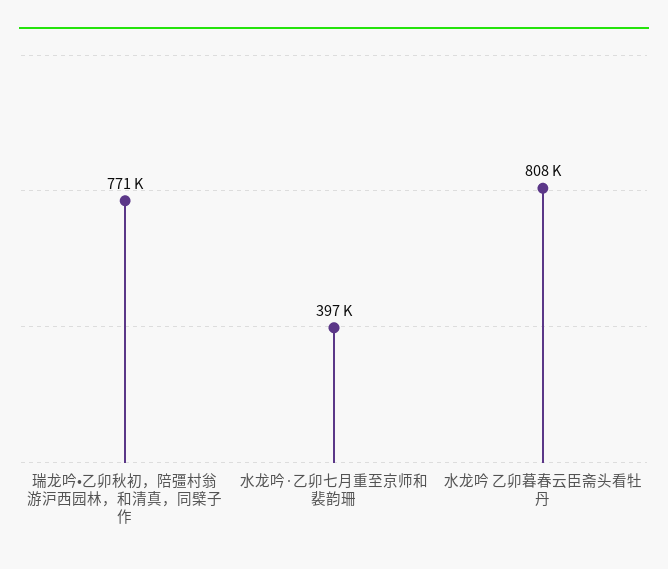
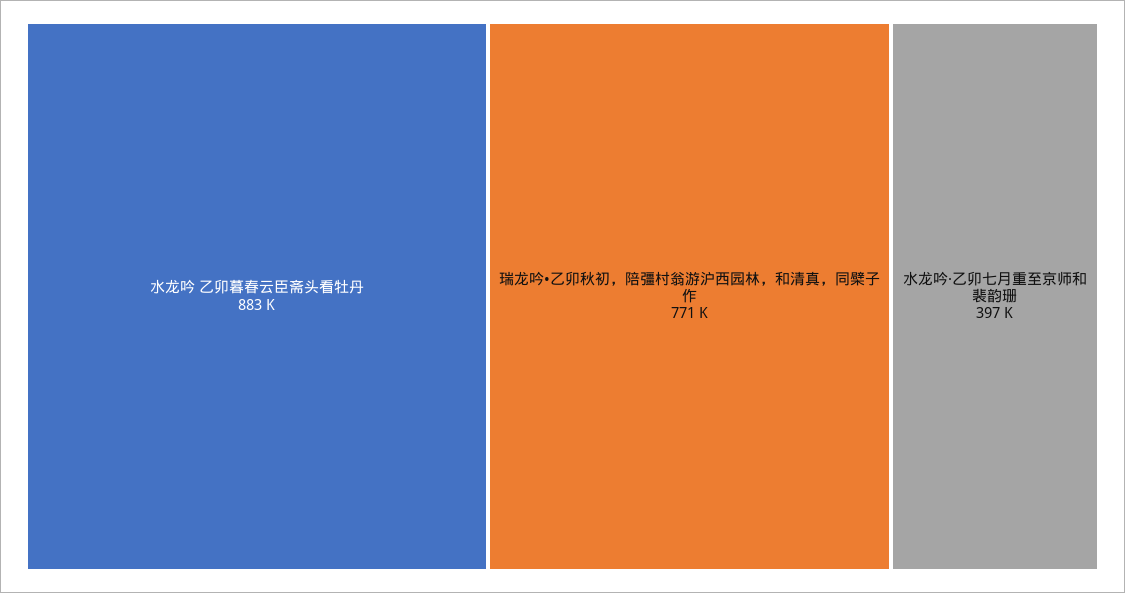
水龙吟 乙卯暮春云臣斋头看牡丹: 808000 -> 883000

